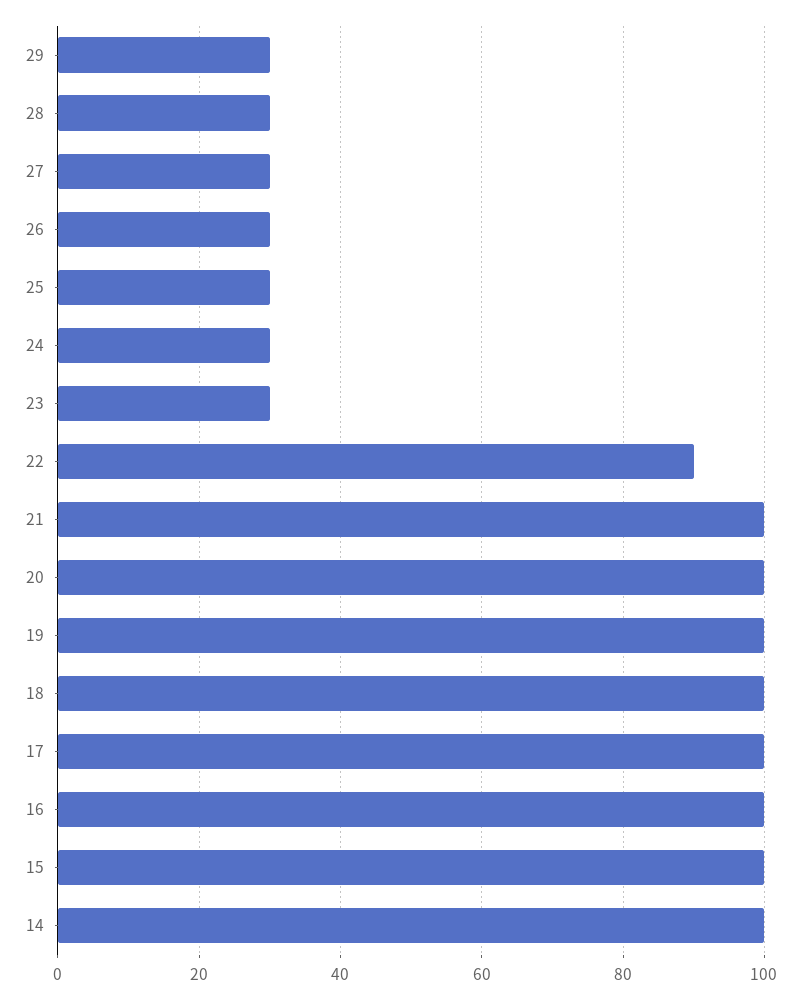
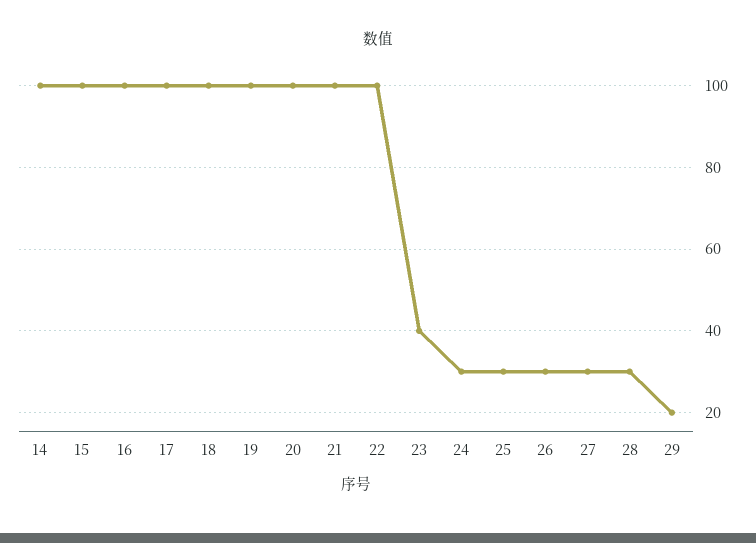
29: 30 -> 20
23: 30 -> 40
22: 90 -> 100

